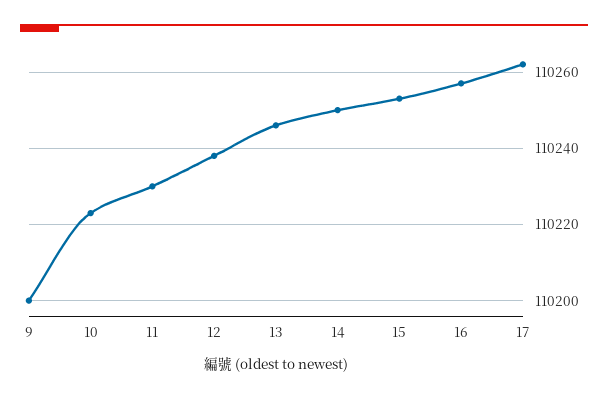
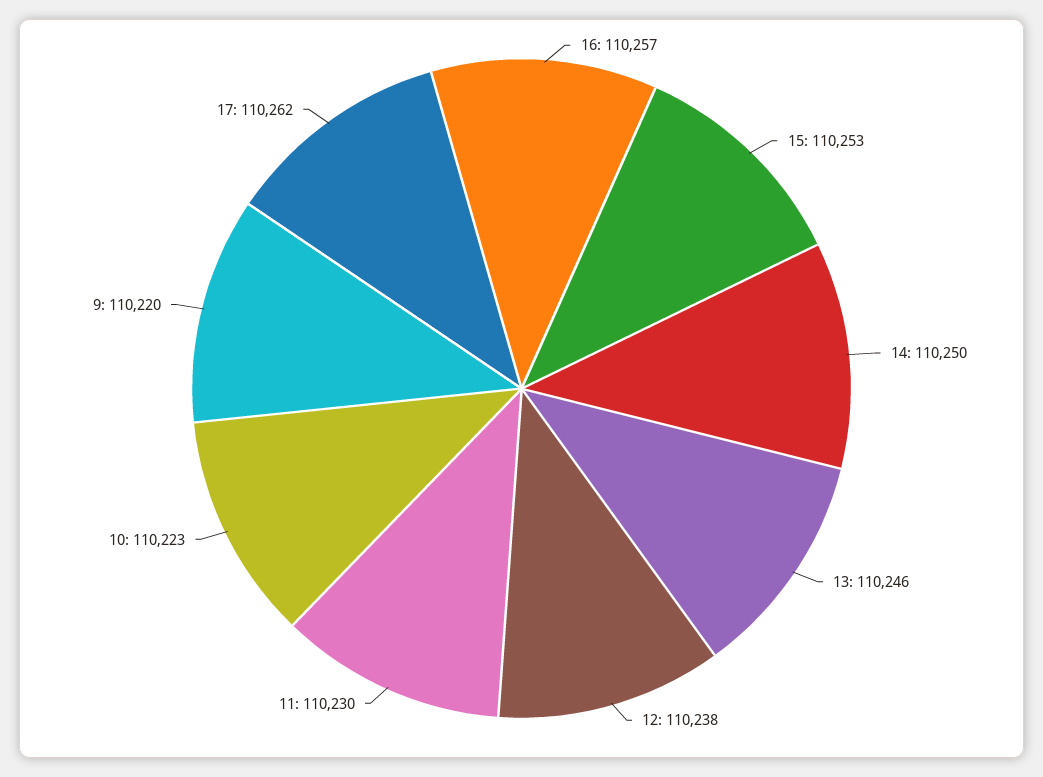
9: 110200 -> 110220

